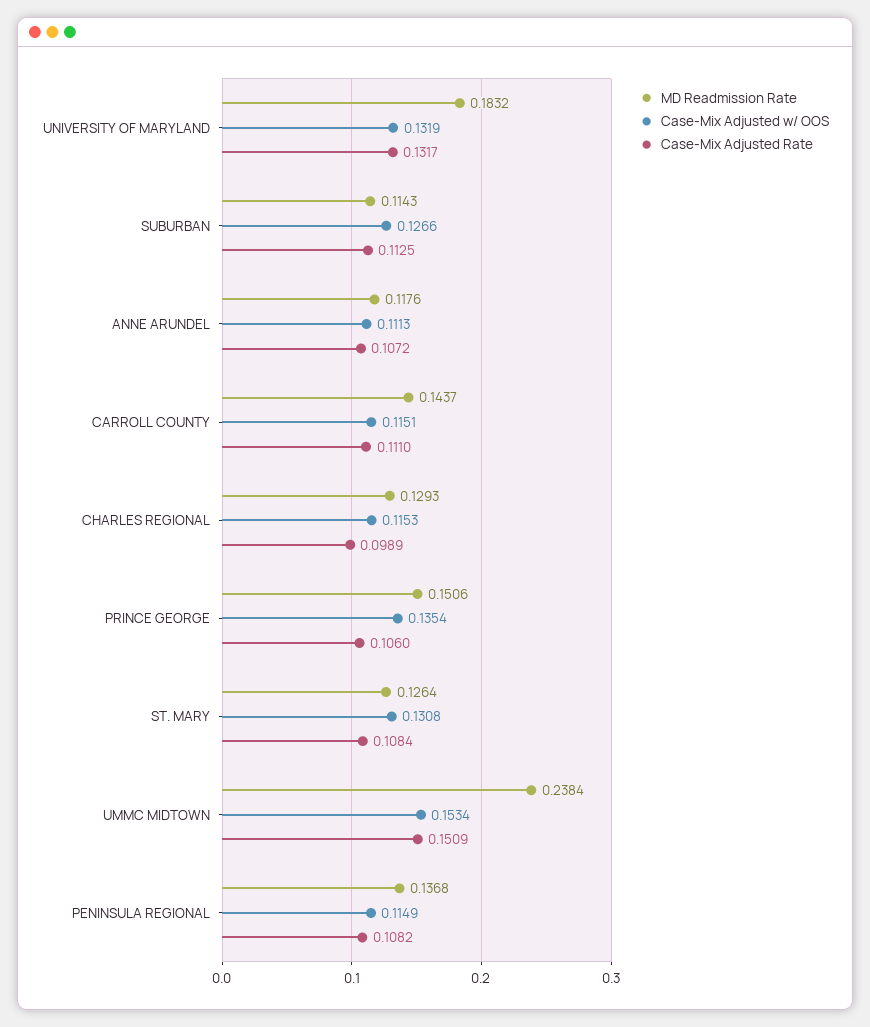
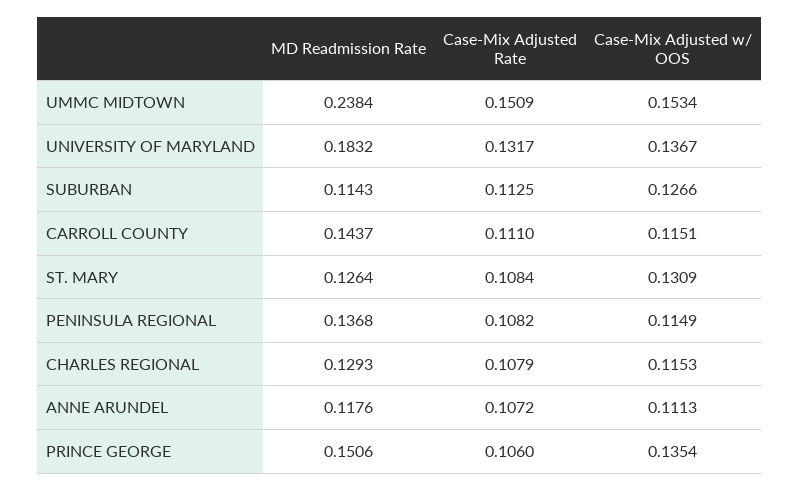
Case-Mix Adjusted w/ OOS, UNIVERSITY OF MARYLAND: 0.1319 -> 0.1367
Case-Mix Adjusted Rate, CHARLES REGIONAL: 0.0989 -> 0.1079
Case-Mix Adjusted w/ OOS, ST. MARY: 0.1308 -> 0.1309

